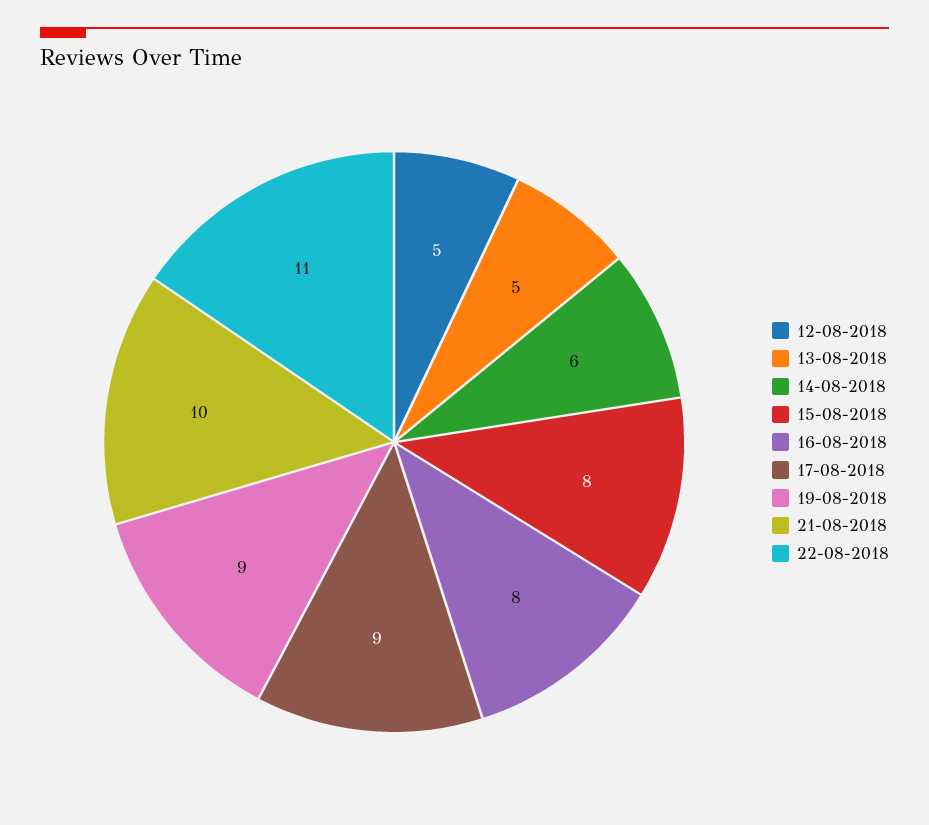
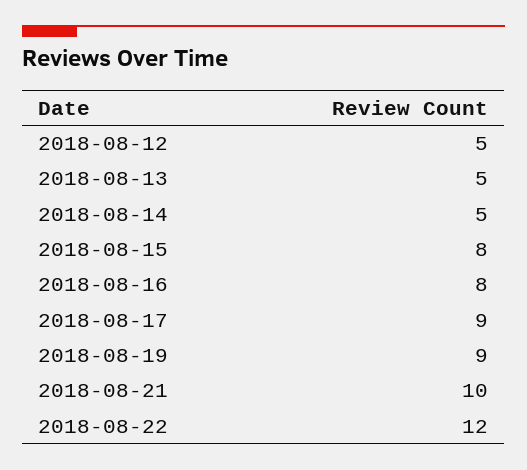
14-08-2018: 6 -> 5
22-08-2018: 11 -> 12

